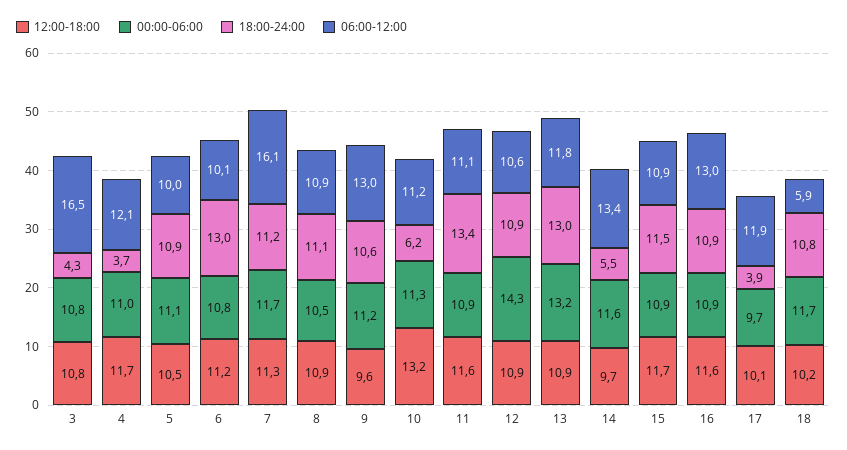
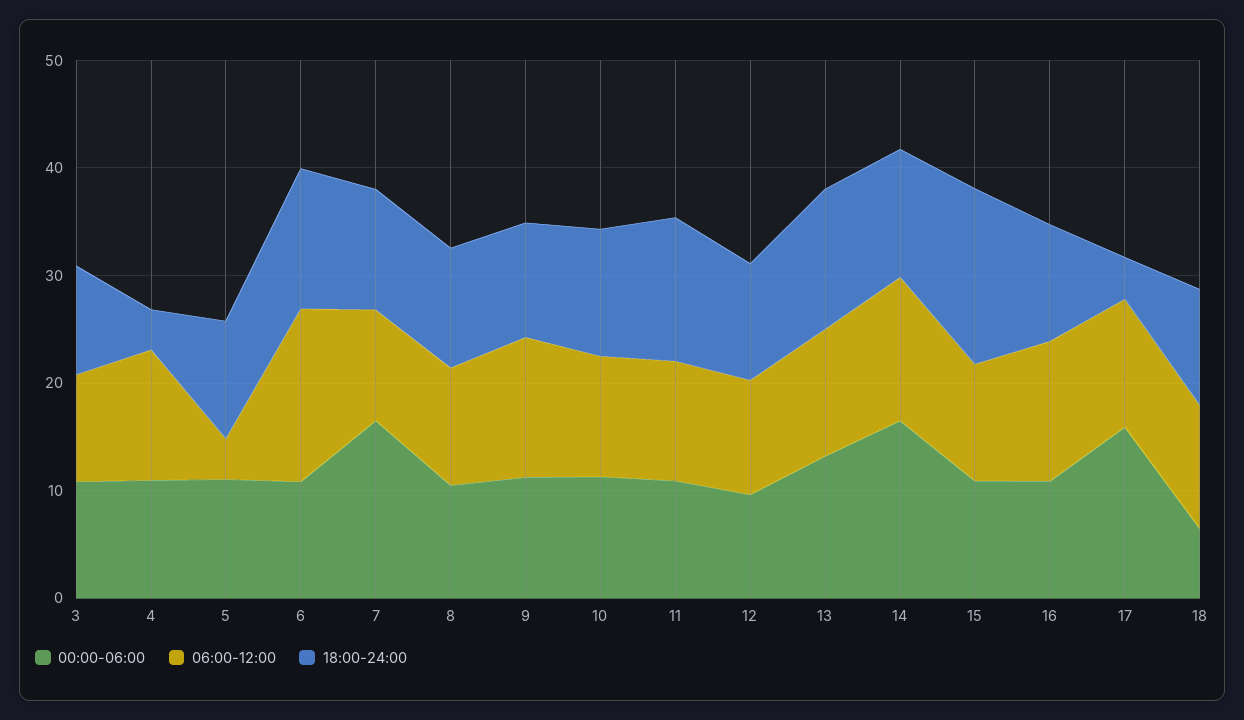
12:00-18:00, 3: 10.8 -> none
18:00-24:00, 3: 4.3 -> 10
06:00-12:00, 3: 16.5 -> 10
12:00-18:00, 4: 11.7 -> none
12:00-18:00, 5: 10.5 -> none
06:00-12:00, 5: 10 -> 4
12:00-18:00, 6: 11.2 -> none
06:00-12:00, 6: 10.1 -> 16
12:00-18:00, 7: 11.3 -> none
00:00-06:00, 7: 11.7 -> 16
06:00-12:00, 7: 16.1 -> 10
12:00-18:00, 8: 10.9 -> none
12:00-18:00, 9: 9.6 -> none
12:00-18:00, 10: 13.2 -> none
18:00-24:00, 10: 6.2 -> 12
12:00-18:00, 11: 11.6 -> none
12:00-18:00, 12: 10.9 -> none
00:00-06:00, 12: 14.3 -> 10
12:00-18:00, 13: 10.9 -> none
12:00-18:00, 14: 9.7 -> none
00:00-06:00, 14: 11.6 -> 16
18:00-24:00, 14: 5.5 -> 12
12:00-18:00, 15: 11.7 -> none
18:00-24:00, 15: 11.5 -> 16
12:00-18:00, 16: 11.6 -> none
12:00-18:00, 17: 10.1 -> none
00:00-06:00, 17: 9.7 -> 16
12:00-18:00, 18: 10.2 -> none
00:00-06:00, 18: 11.7 -> 6
06:00-12:00, 18: 5.9 -> 12

